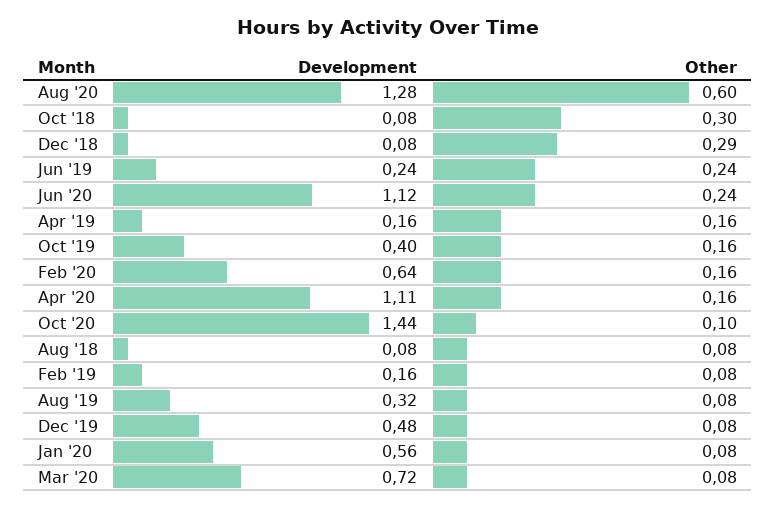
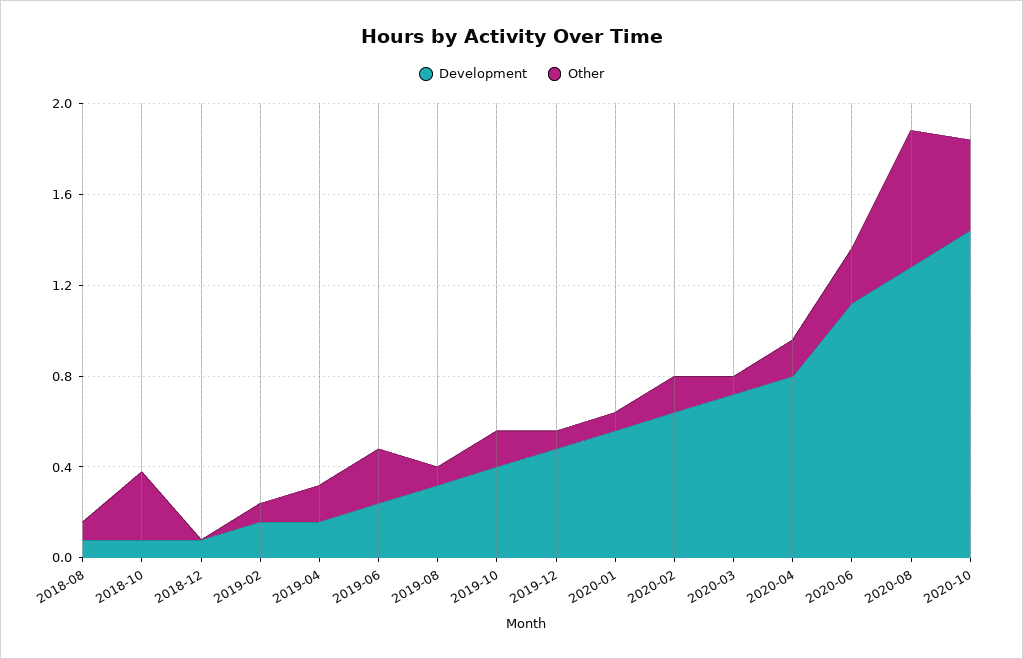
Other, Dec '18: 0.29 -> 0
Development, Apr '20: 1.11 -> 0.8
Other, Oct '20: 0.1 -> 0.4

